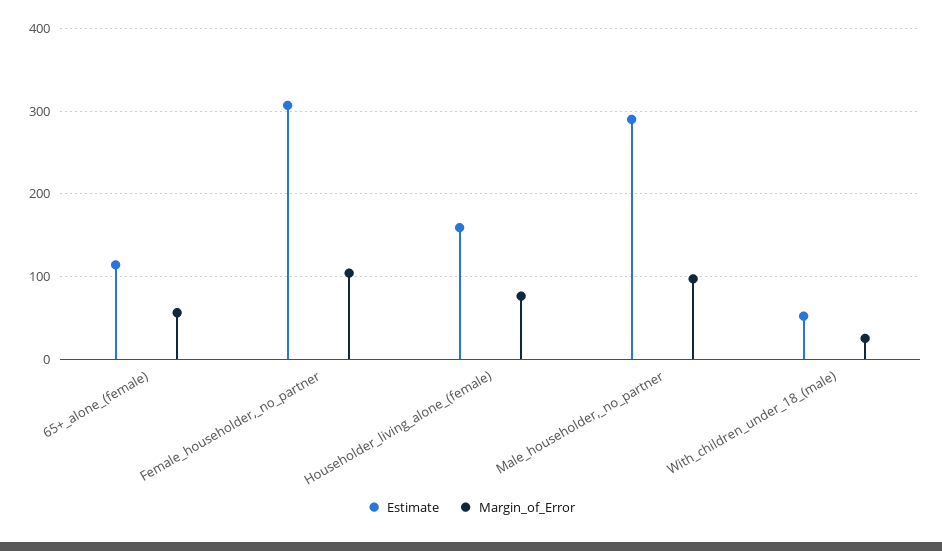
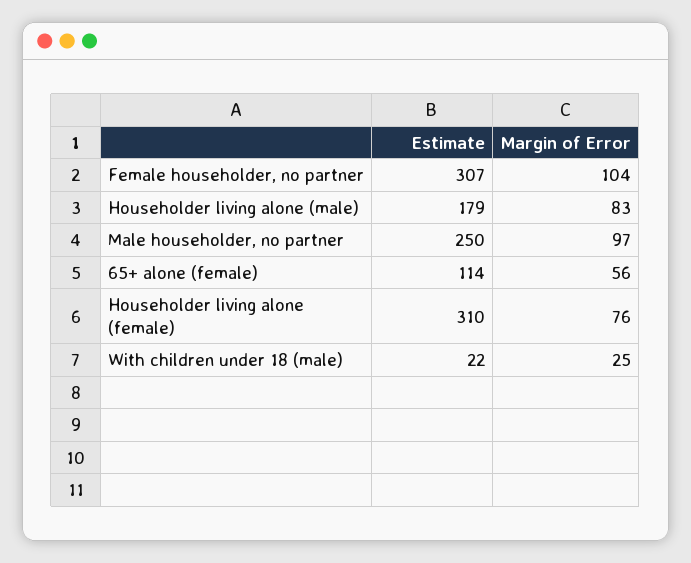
Estimate, Householder_living_alone_(female): 160 -> 310
Estimate, Male_householder,_no_partner: 290 -> 250
Estimate, With_children_under_18_(male): 50 -> 22
Estimate, Householder living alone (male): none -> 179
Margin_of_Error, Householder living alone (male): none -> 83

